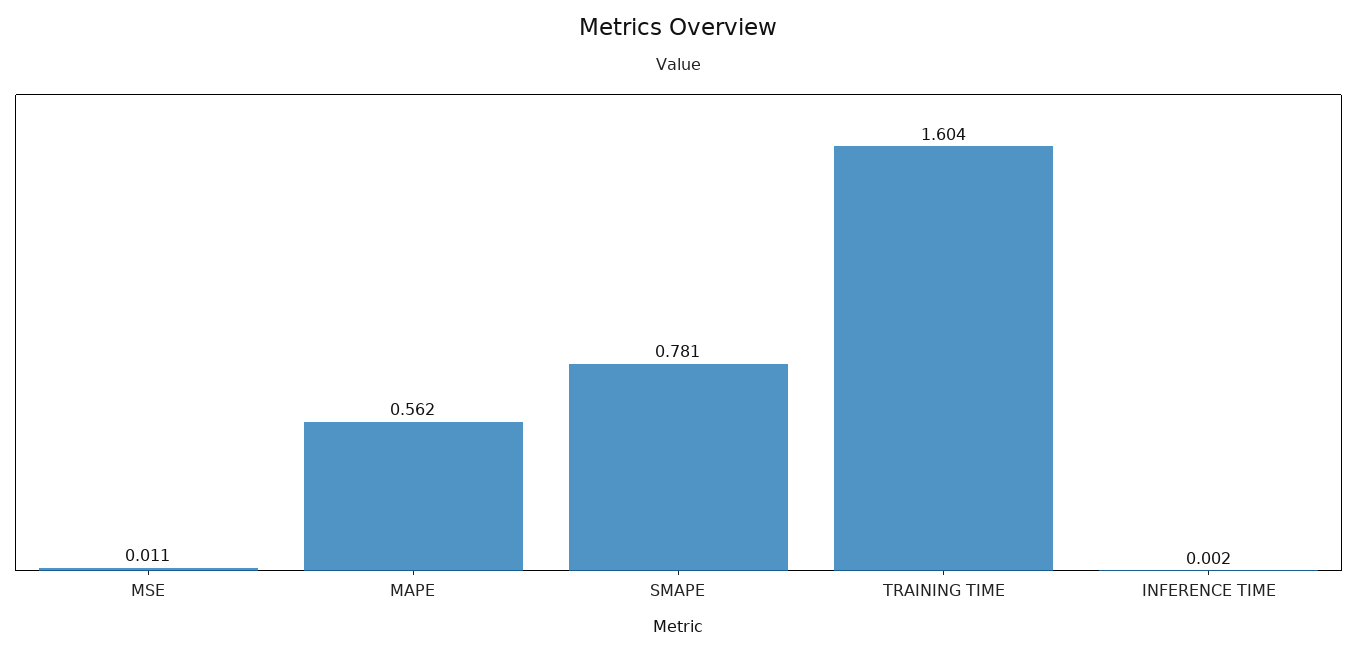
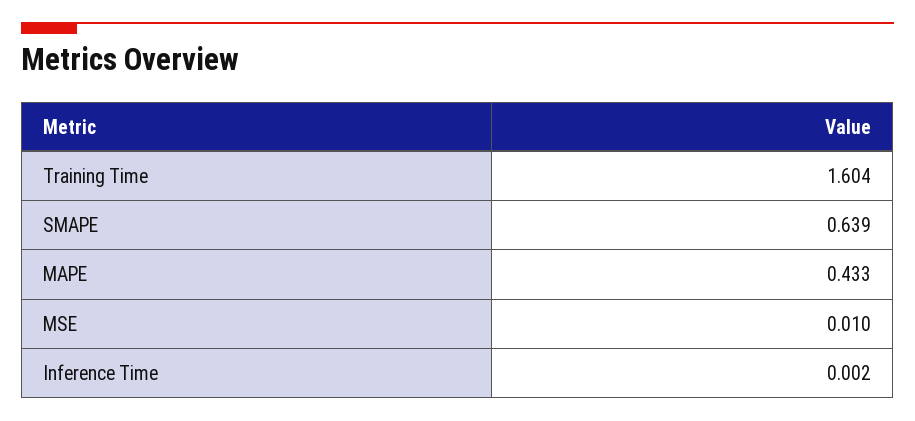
MSE: 0.011 -> 0.01
MAPE: 0.562 -> 0.433
SMAPE: 0.781 -> 0.639

